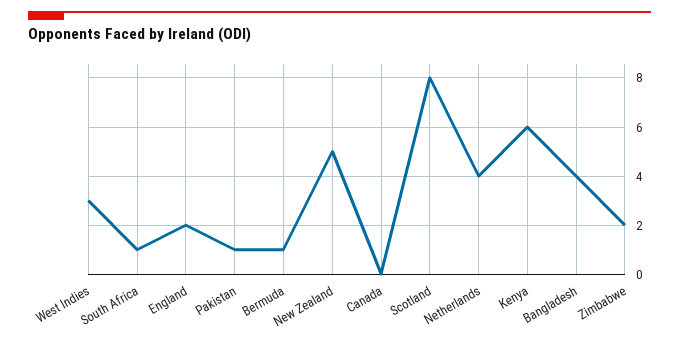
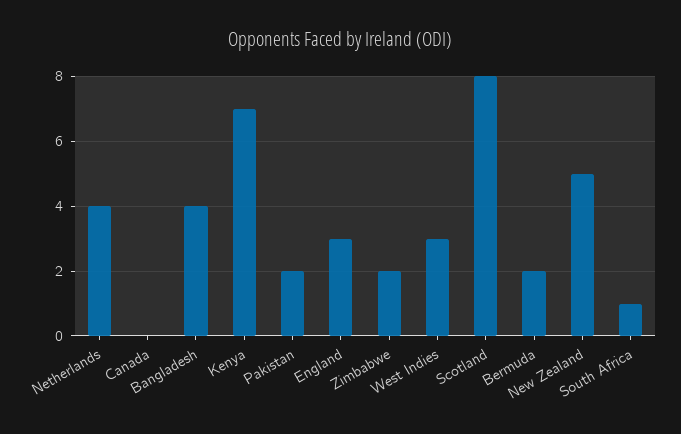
England: 2 -> 3
Pakistan: 1 -> 2
Bermuda: 1 -> 2
Kenya: 6 -> 7

